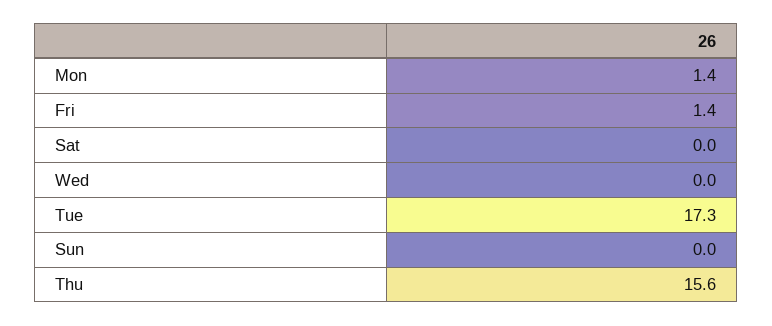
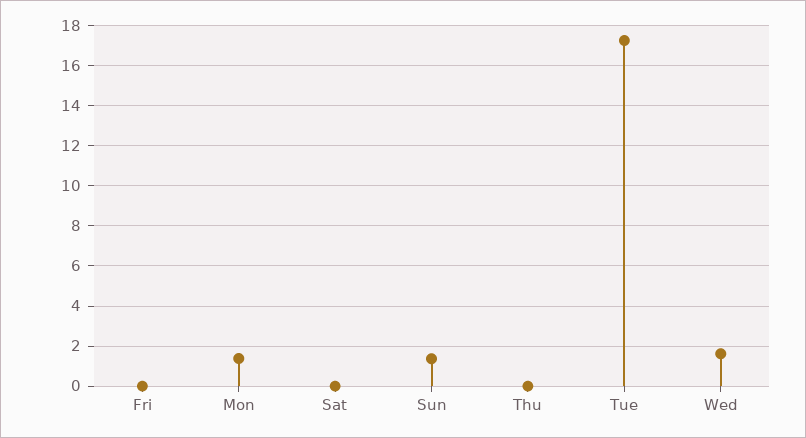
Fri: 1.4 -> 0
Wed: 0 -> 1.5
Sun: 0 -> 1.5
Thu: 15.6 -> 0

